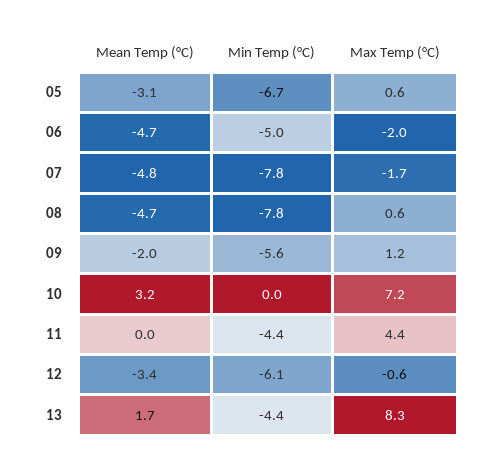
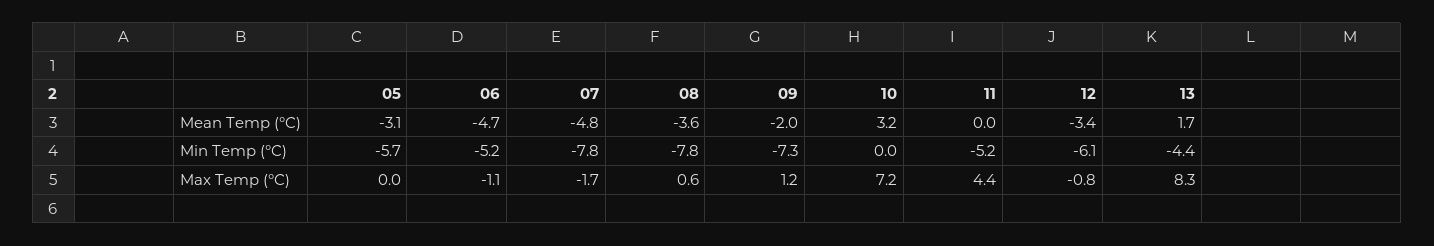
Min Temp (°C), 05: -6.7 -> -5.7
Max Temp (°C), 05: 0.6 -> 0
Min Temp (°C), 06: -5 -> -5.2
Max Temp (°C), 06: -2 -> -1.1
Mean Temp (°C), 08: -4.7 -> -3.6
Min Temp (°C), 09: -5.6 -> -7.3
Min Temp (°C), 11: -4.4 -> -5.2
Max Temp (°C), 12: -0.6 -> -0.8

